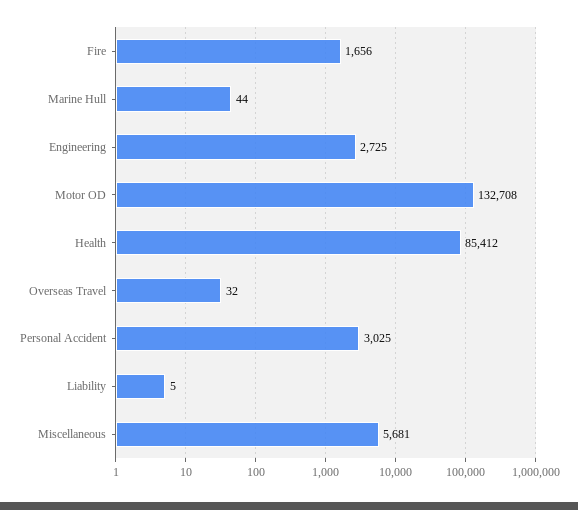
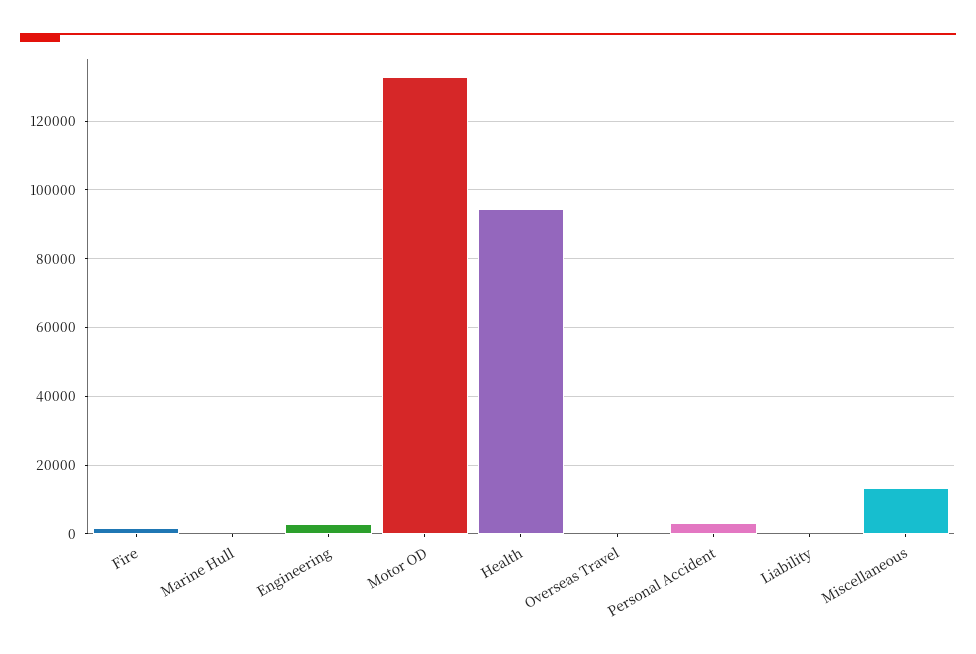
Health: 85412 -> 94000
Miscellaneous: 5681 -> 14000

